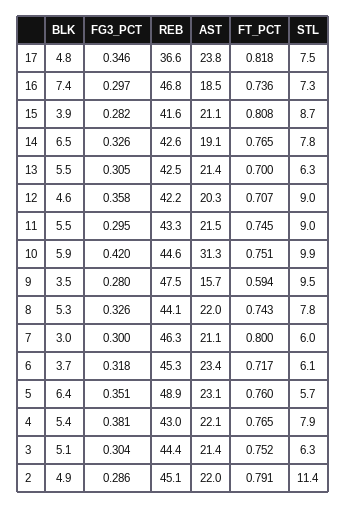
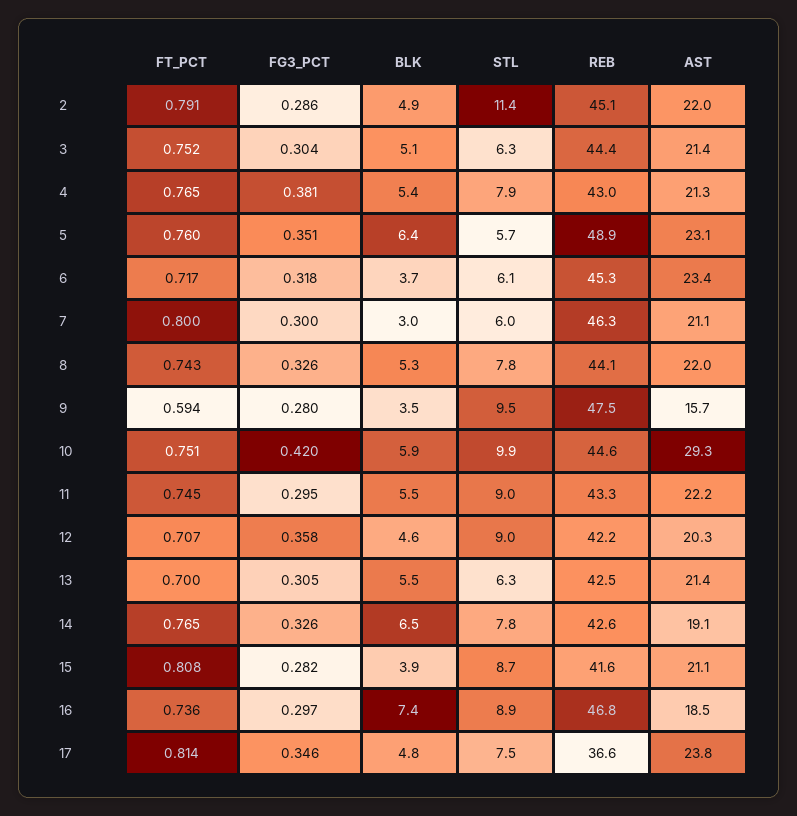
FT_PCT, 17: 0.818 -> 0.814
STL, 16: 7.3 -> 8.9
AST, 11: 21.5 -> 22.2
AST, 10: 31.3 -> 29.3
AST, 4: 22.1 -> 21.3

